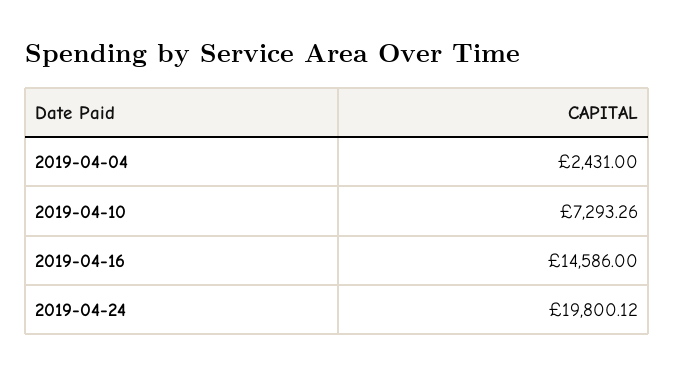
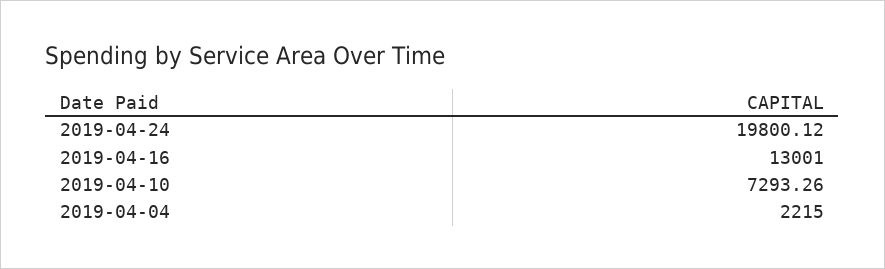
2019-04-04: 2431 -> 2215
2019-04-16: 14586 -> 13001

